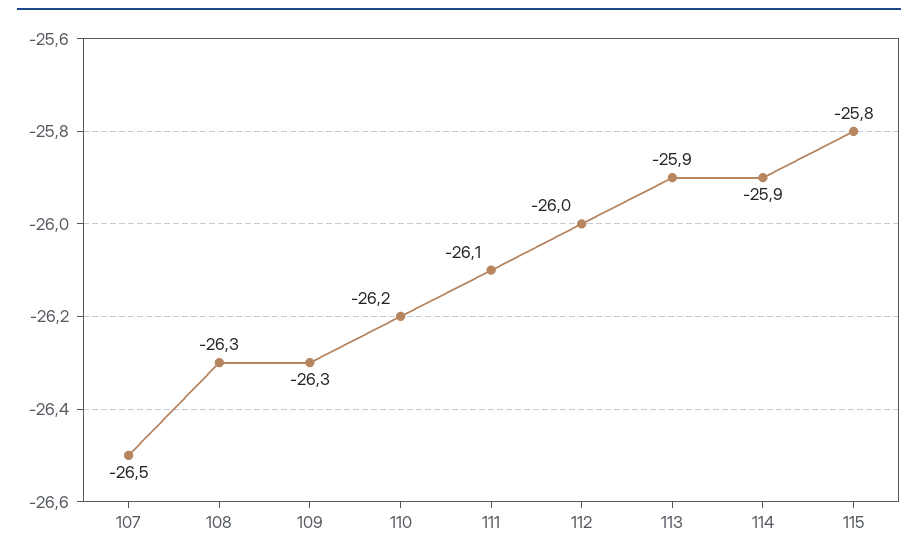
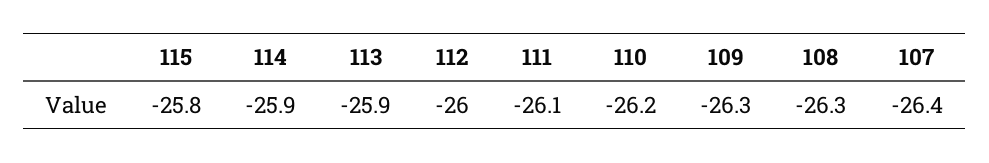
107: -26.5 -> -26.4

